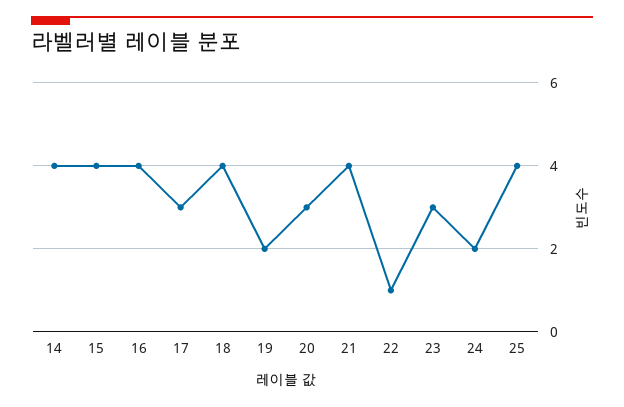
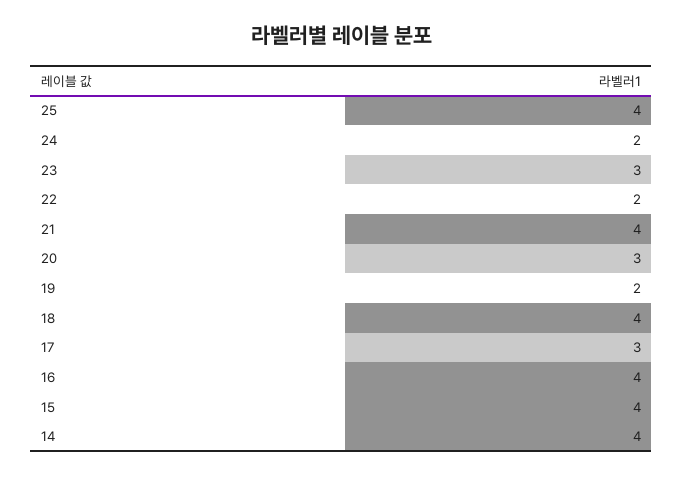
22: 1 -> 2

